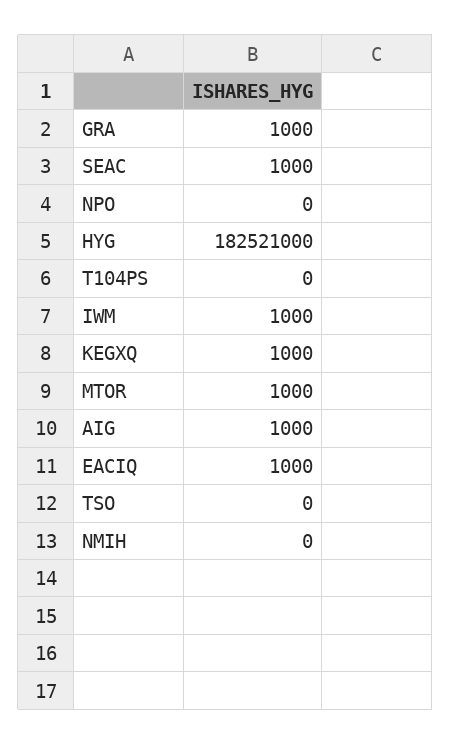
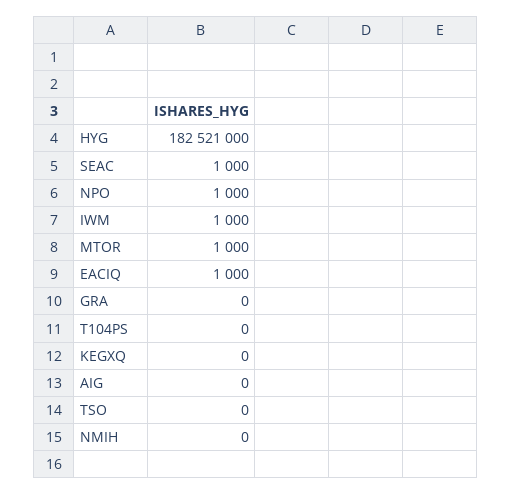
GRA: 1000 -> 0
NPO: 0 -> 1000
KEGXQ: 1000 -> 0
AIG: 1000 -> 0

